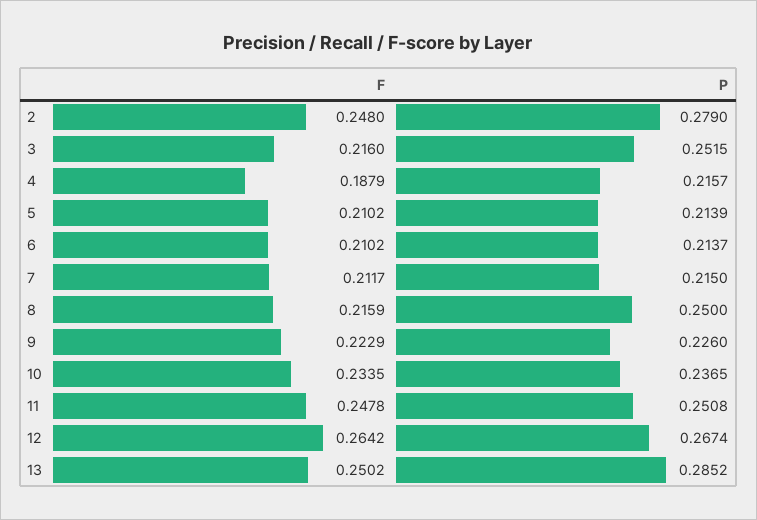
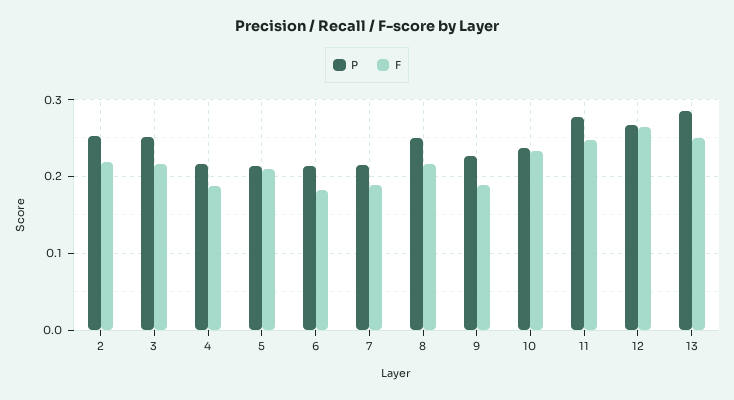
F, 2: 0.248 -> 0.22
P, 2: 0.279 -> 0.25
F, 6: 0.2102 -> 0.18
F, 7: 0.2117 -> 0.19
F, 9: 0.2229 -> 0.19
P, 11: 0.2508 -> 0.28

